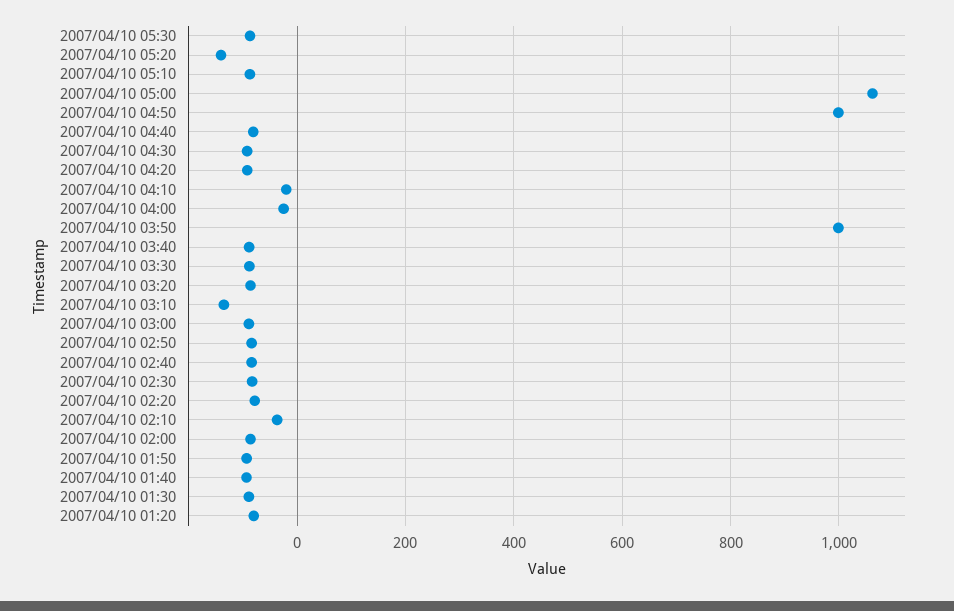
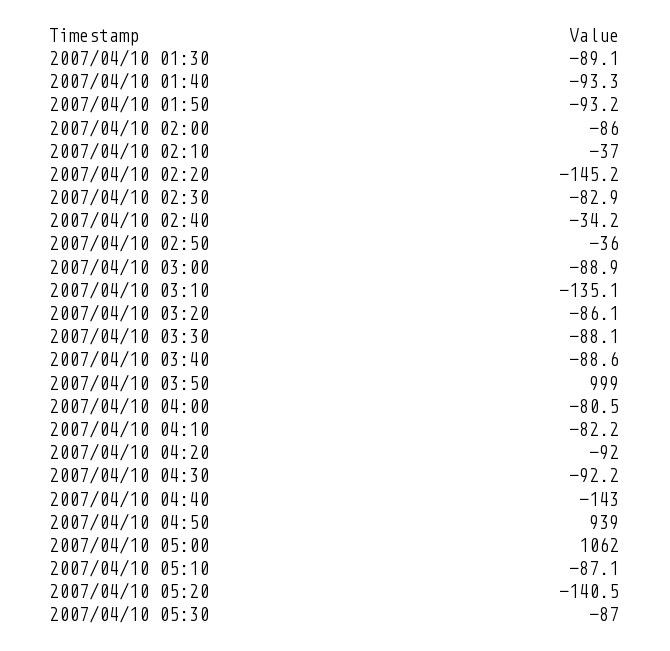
2007/04/10 04:50: 1000 -> 939
2007/04/10 04:40: -80 -> -143
2007/04/10 04:10: -20 -> -82.2
2007/04/10 04:00: -20 -> -80.5
2007/04/10 02:50: -80 -> -36
2007/04/10 02:40: -80 -> -34.2
2007/04/10 02:20: -80 -> -145.2
2007/04/10 01:20: -80 -> none

